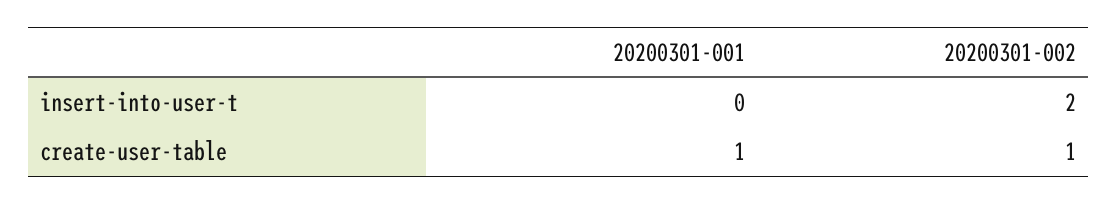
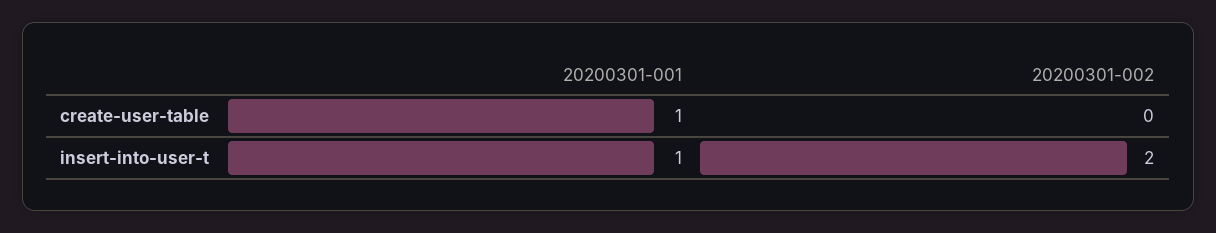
20200301-001, insert-into-user-t: 0 -> 1
20200301-002, create-user-table: 1 -> 0

